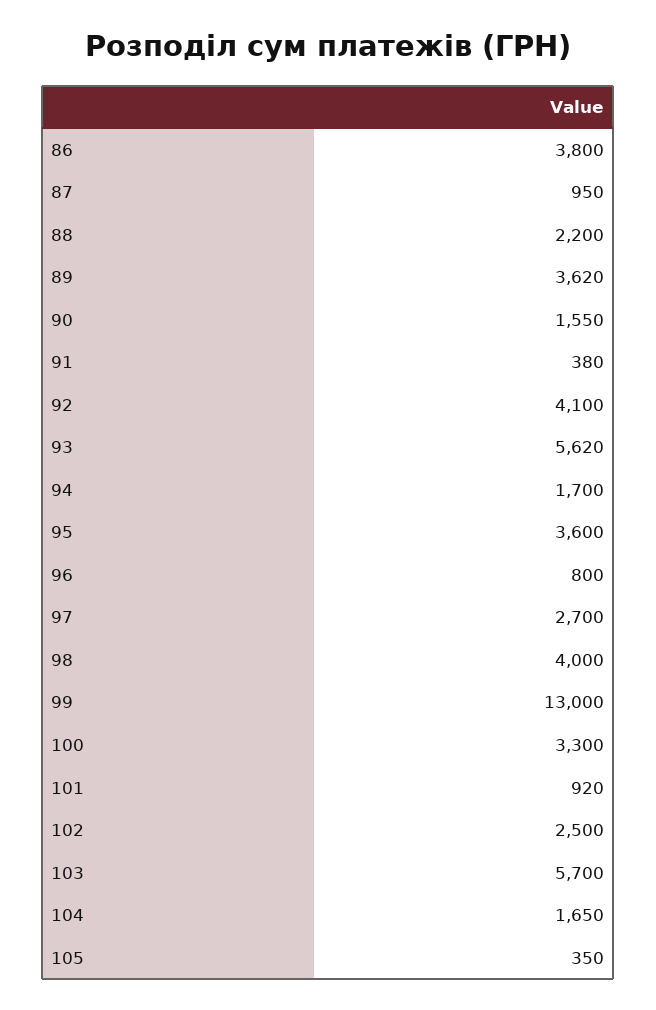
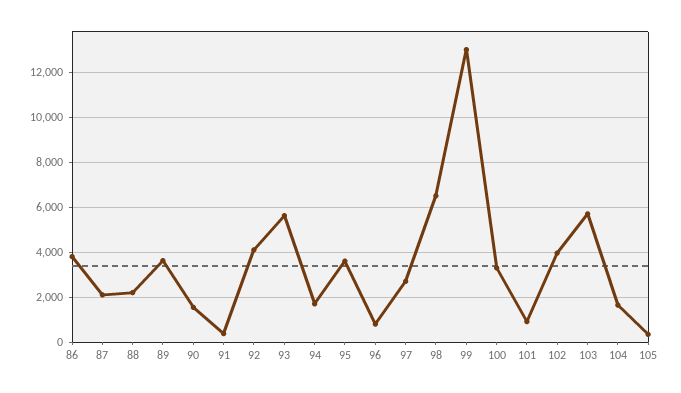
87: 950 -> 2000
98: 4000 -> 6500
102: 2500 -> 4000

